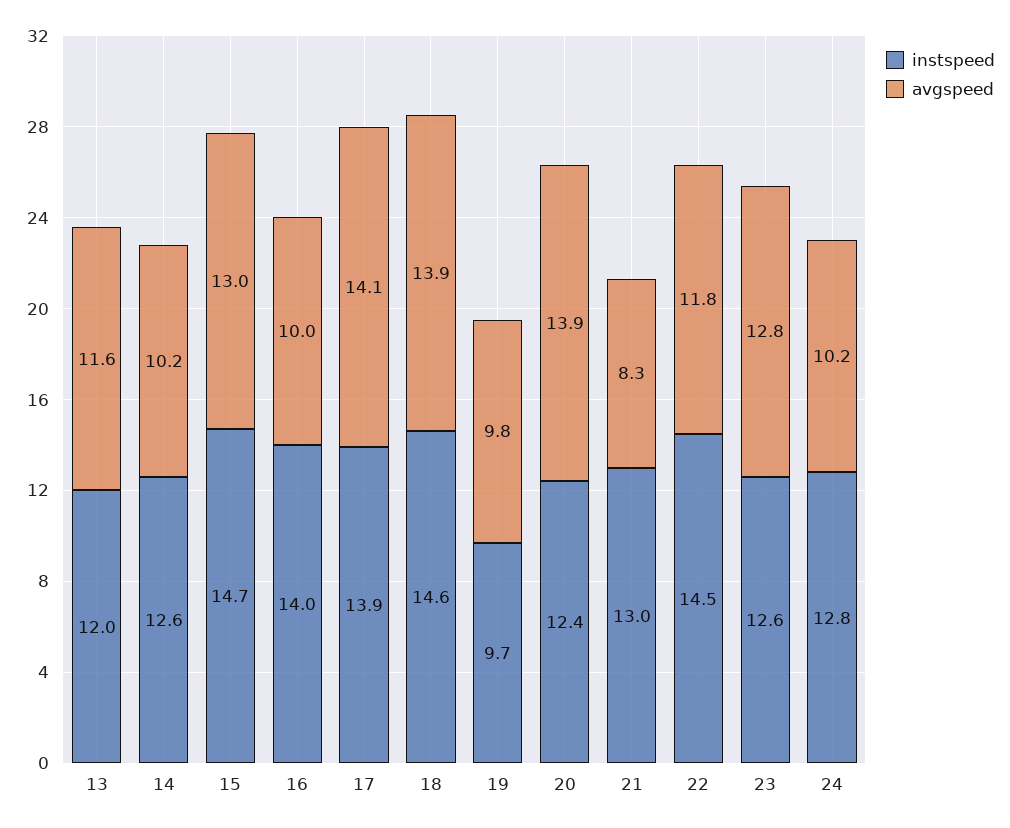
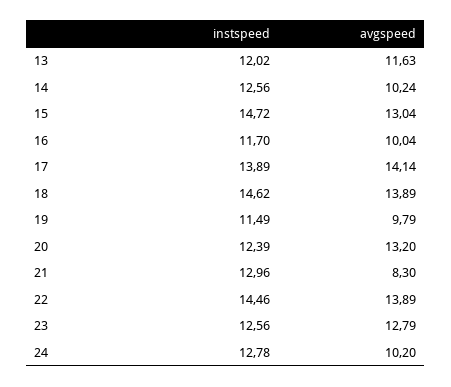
instspeed, 16: 14 -> 11.7
instspeed, 19: 9.7 -> 11.49
avgspeed, 20: 13.9 -> 13.2
avgspeed, 22: 11.8 -> 13.89

